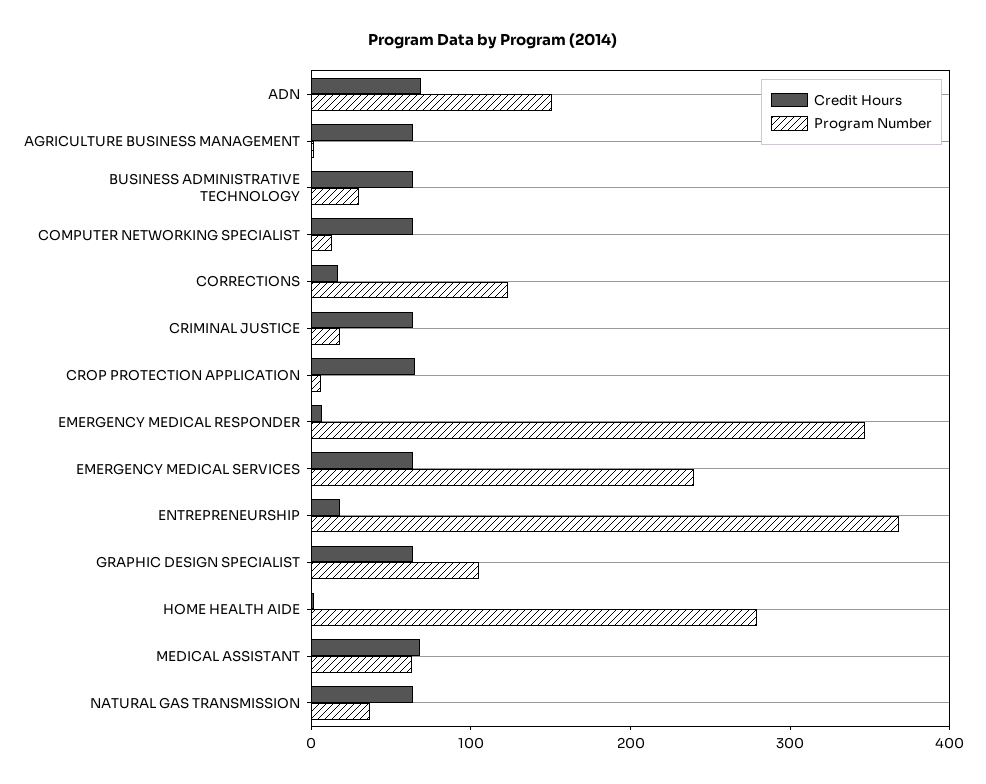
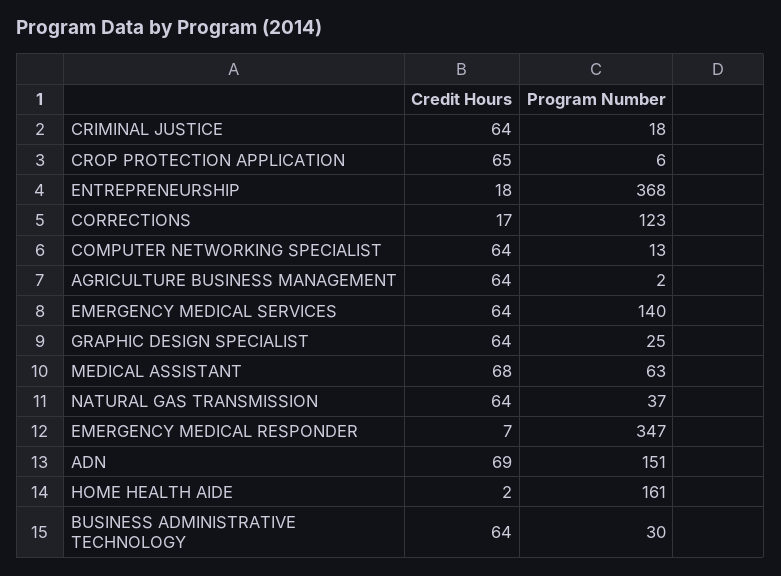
Program Number, EMERGENCY MEDICAL SERVICES: 240 -> 140
Program Number, GRAPHIC DESIGN SPECIALIST: 100 -> 25
Program Number, HOME HEALTH AIDE: 280 -> 161

